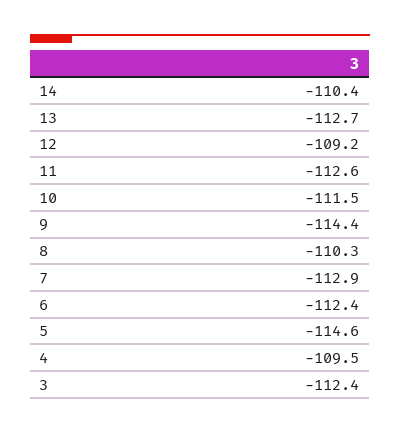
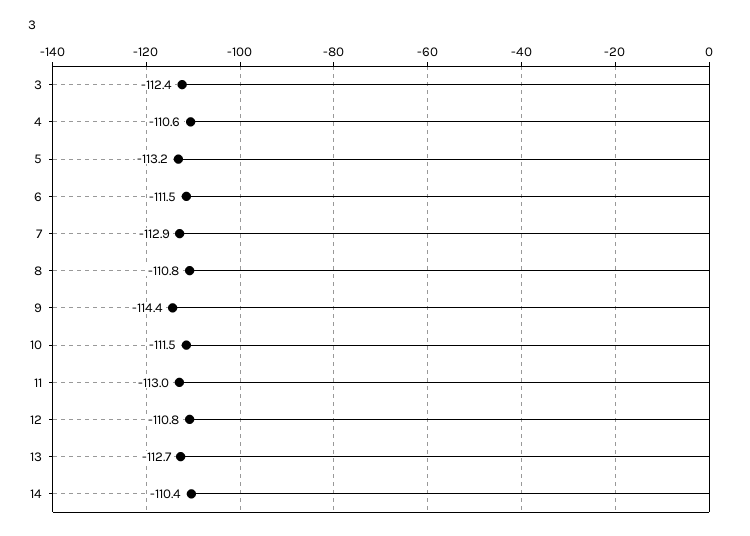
12: -109.2 -> -110.8
11: -112.6 -> -113
8: -110.3 -> -110.8
6: -112.4 -> -111.5
5: -114.6 -> -113.2
4: -109.5 -> -110.6

